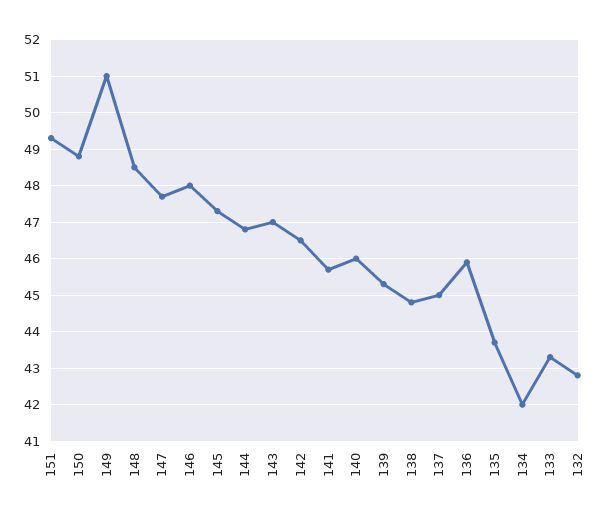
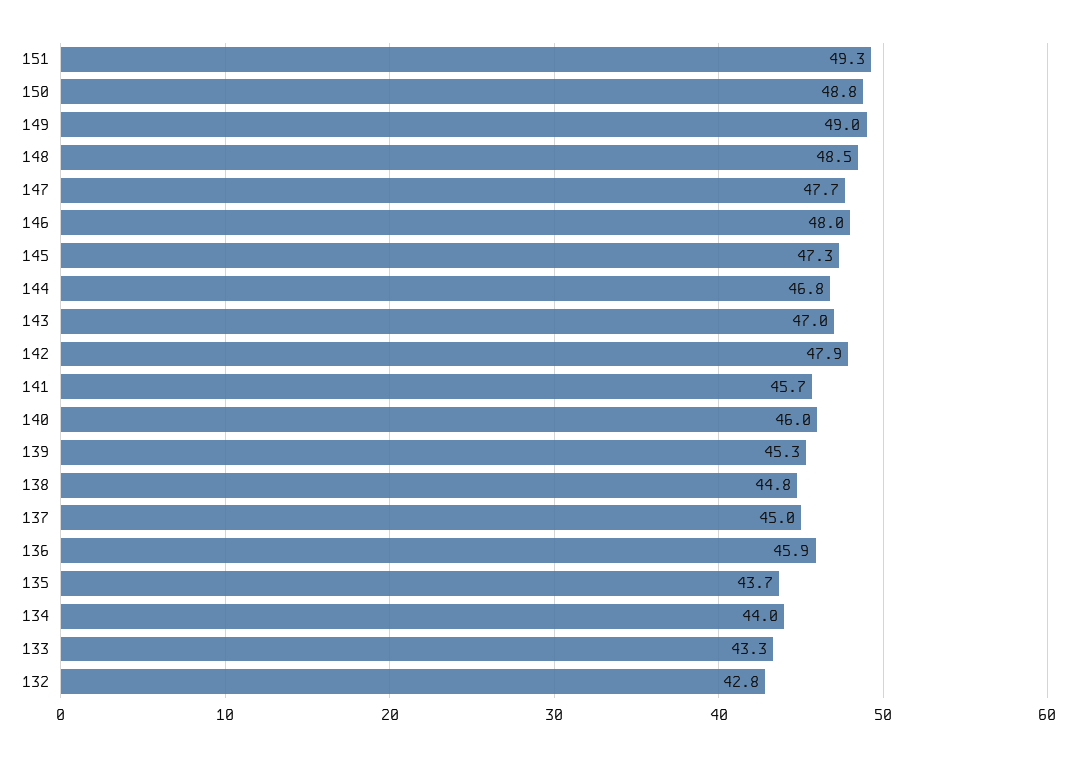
149: 51 -> 49
142: 46.5 -> 47.9
134: 42 -> 44

